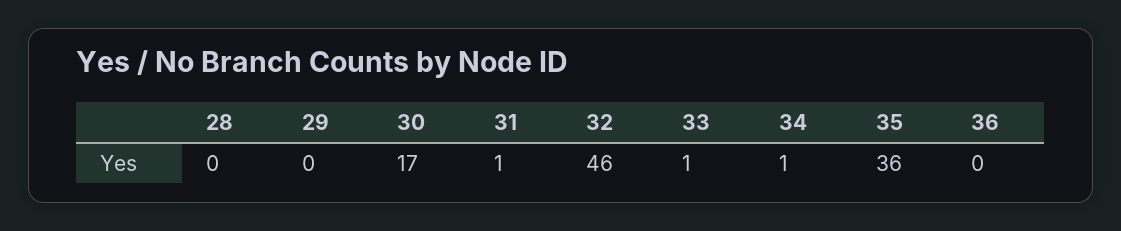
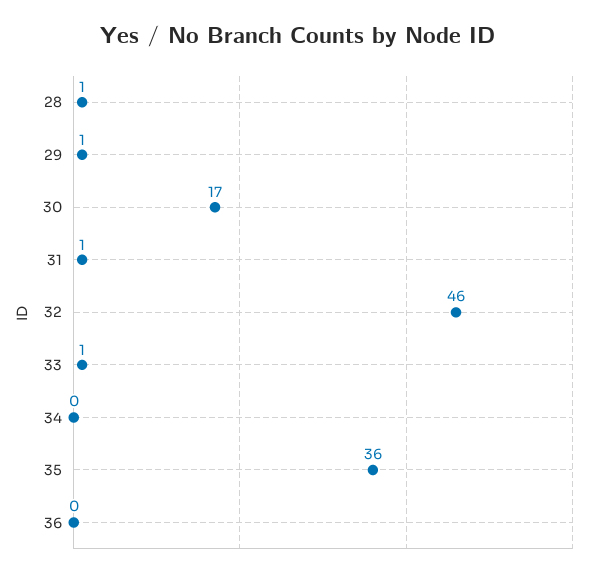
28: 0 -> 1
29: 0 -> 1
34: 1 -> 0

